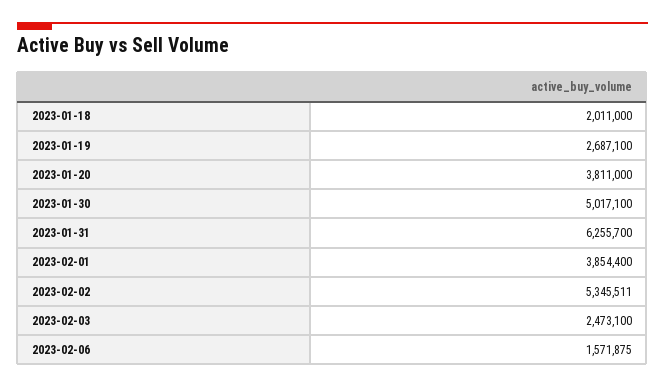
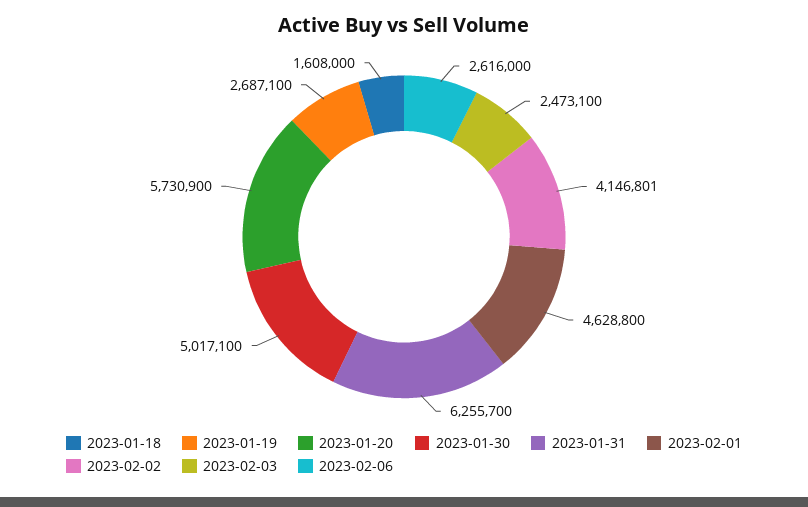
2023-01-18: 2011000 -> 1608000
2023-01-20: 3811000 -> 5730900
2023-02-01: 3854400 -> 4628800
2023-02-02: 5345511 -> 4146801
2023-02-06: 1571875 -> 2616000

